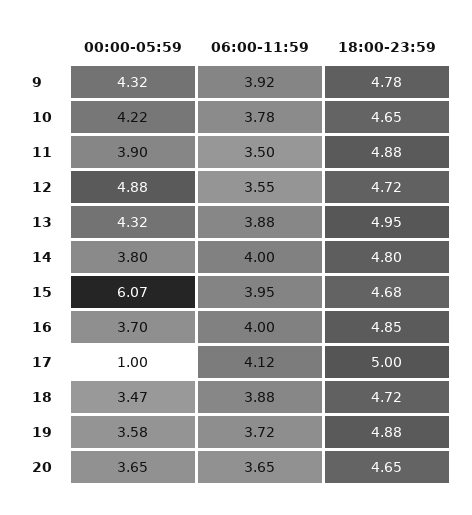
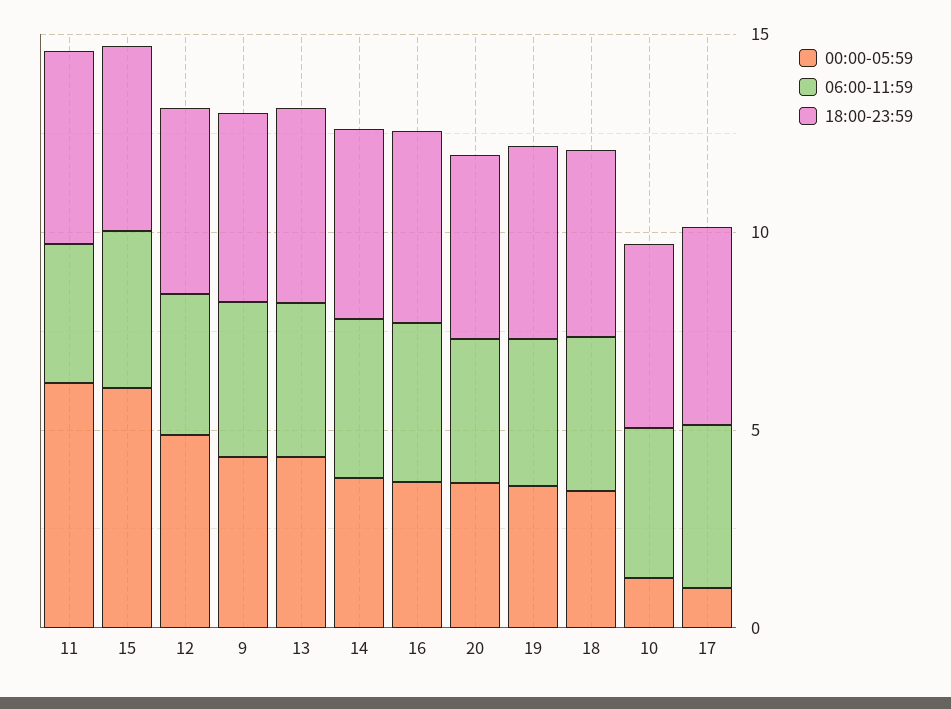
00:00-05:59, 10: 4.22 -> 1
00:00-05:59, 11: 3.9 -> 6

